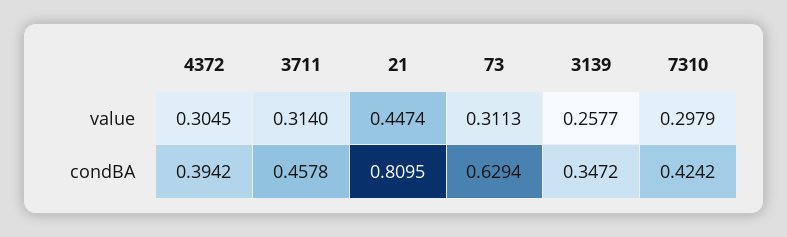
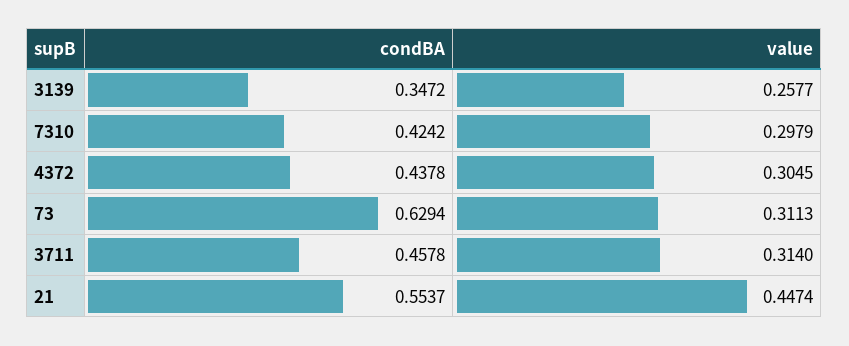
4372, condBA: 0.3942 -> 0.4378
21, condBA: 0.8095 -> 0.5537

